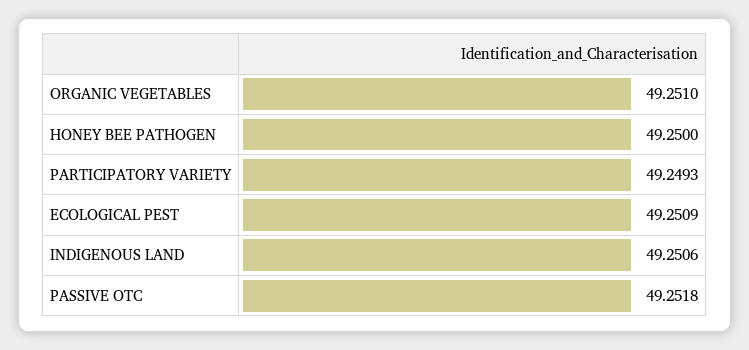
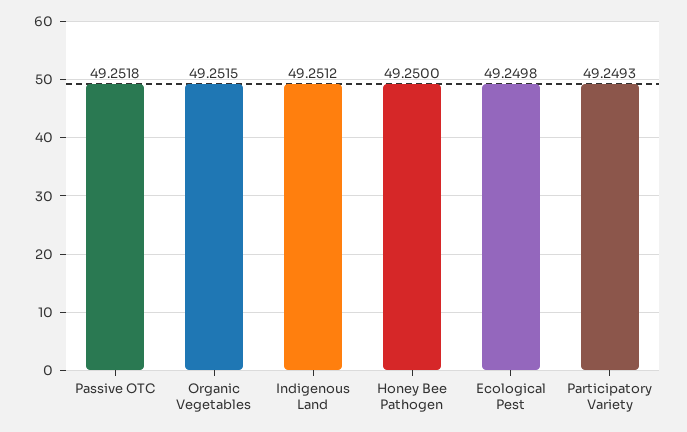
ORGANIC VEGETABLES: 49.251 -> 49.2515
ECOLOGICAL PEST: 49.2509 -> 49.2498
INDIGENOUS LAND: 49.2506 -> 49.2512

